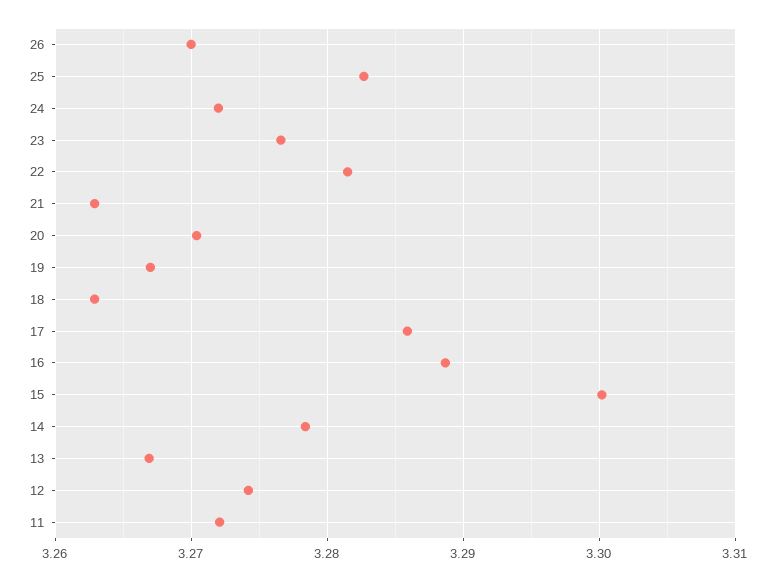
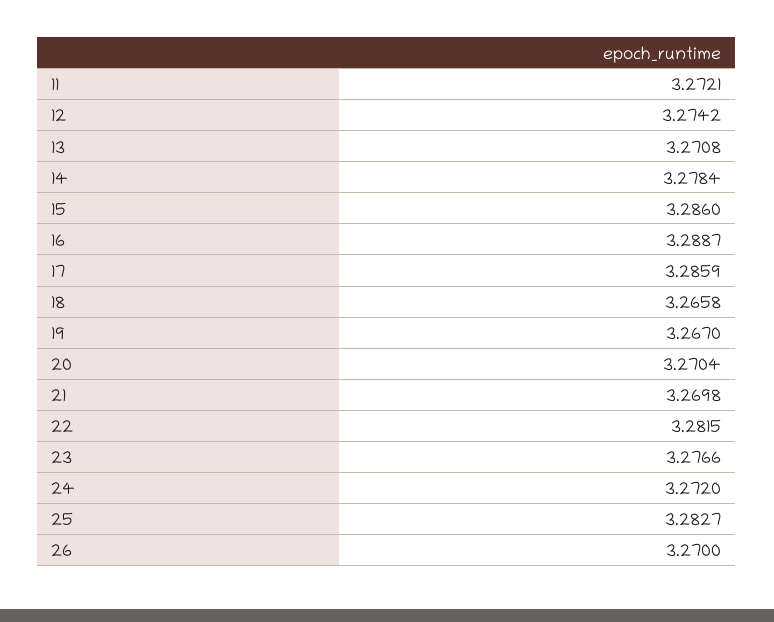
21: 3.263 -> 3.2698
18: 3.263 -> 3.2658
15: 3.3 -> 3.286
13: 3.267 -> 3.2708

